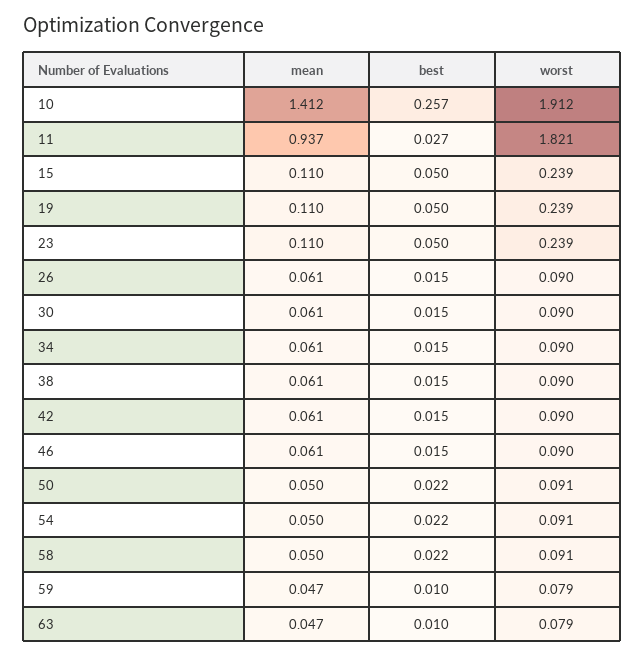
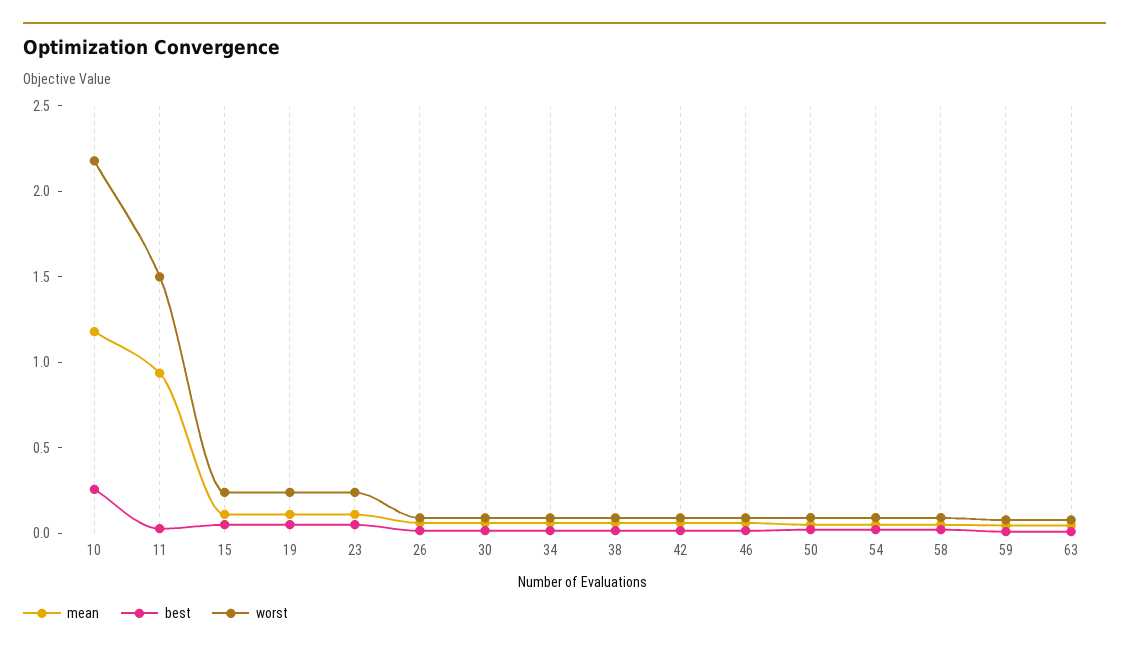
mean, 10: 1.412 -> 1.2
worst, 10: 1.912 -> 2.2
worst, 11: 1.821 -> 1.5

